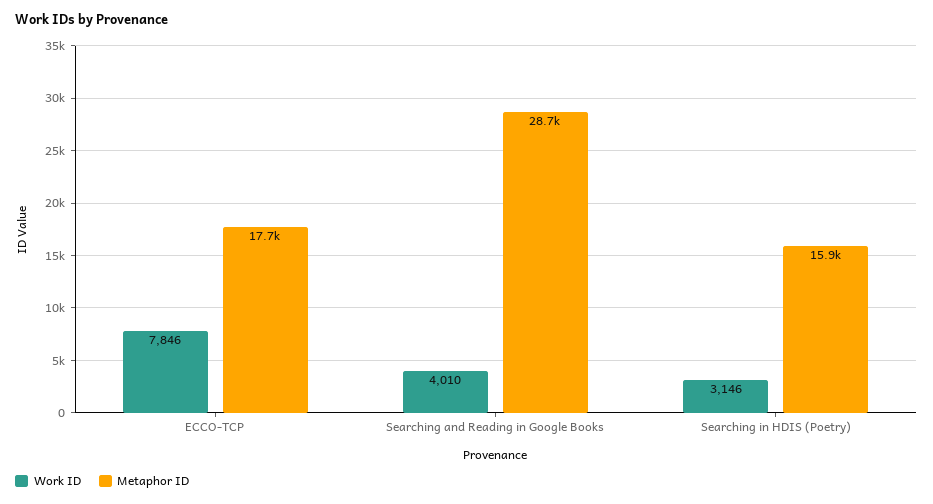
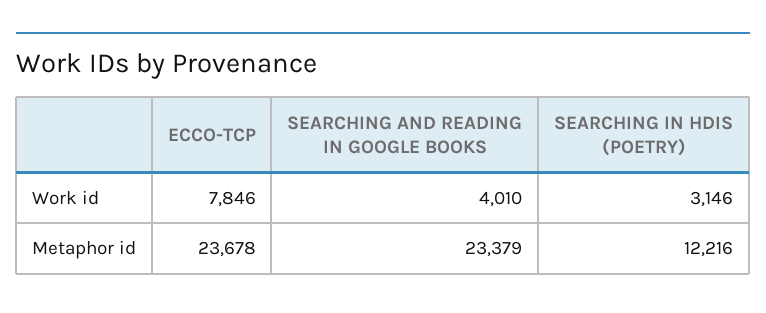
Metaphor ID, ECCO-TCP: 17700 -> 23678
Metaphor ID, Searching and Reading in Google Books: 28700 -> 23379
Metaphor ID, Searching in HDIS (Poetry): 15900 -> 12216

